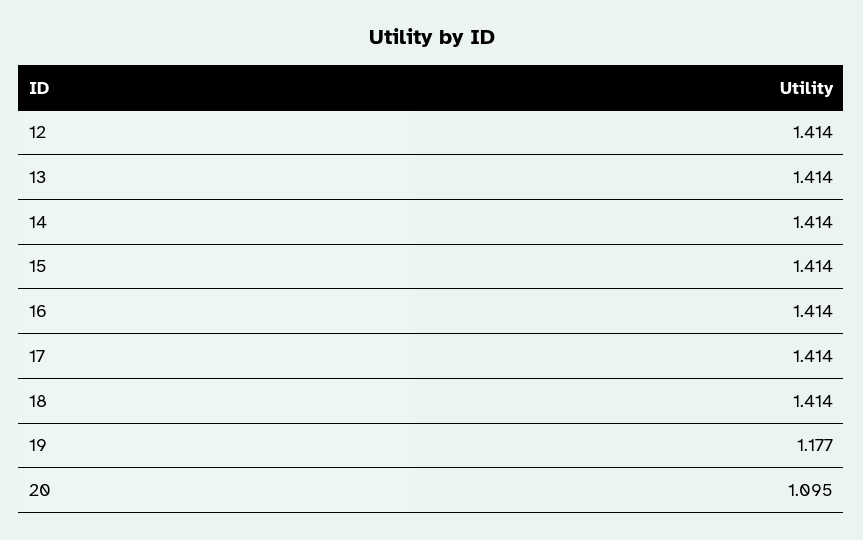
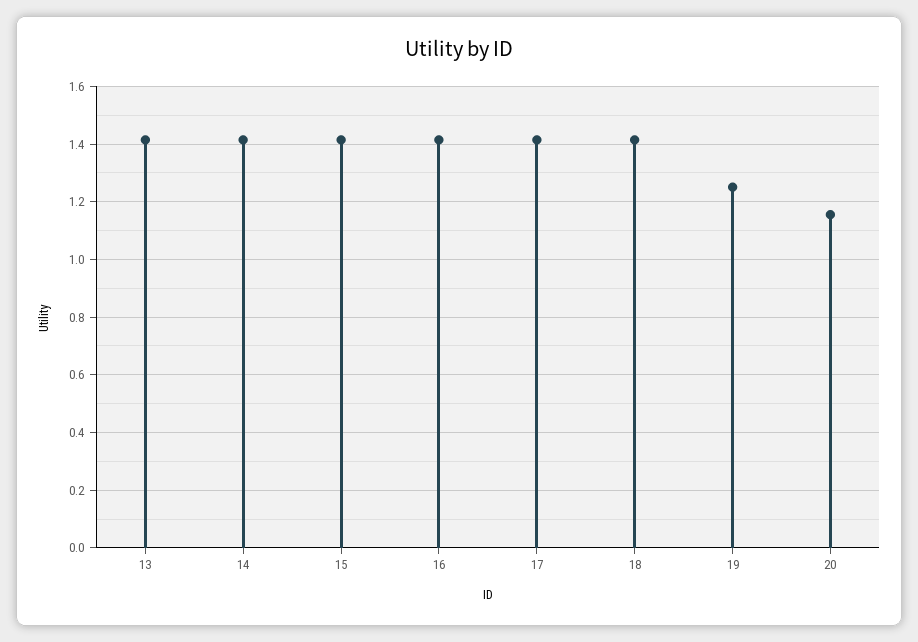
12: 1.414 -> none
19: 1.177 -> 1.25
20: 1.095 -> 1.15

